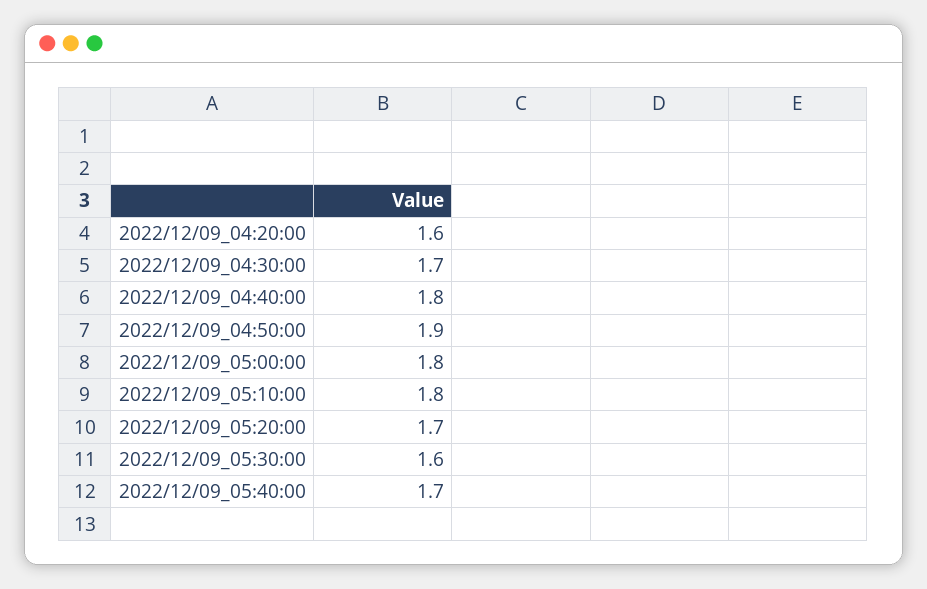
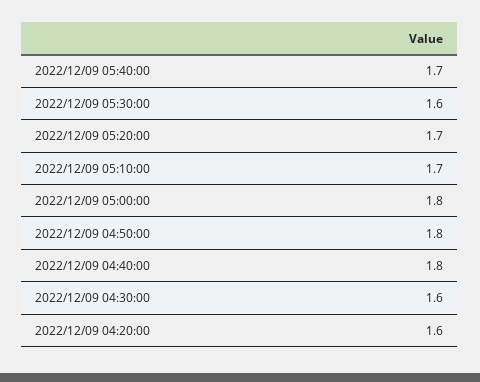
2022/12/09_04:30:00: 1.7 -> 1.6
2022/12/09_04:50:00: 1.9 -> 1.8
2022/12/09_05:10:00: 1.8 -> 1.7

